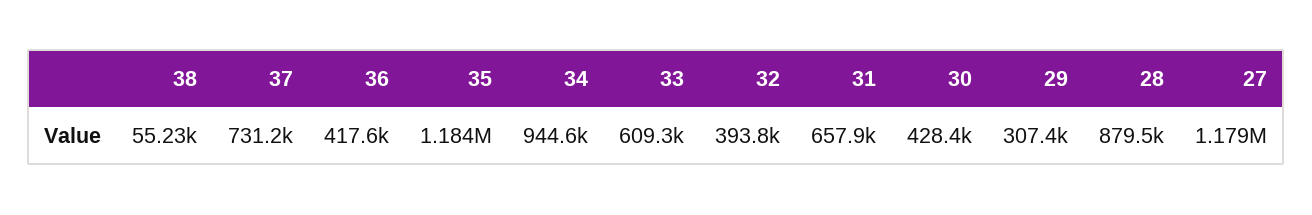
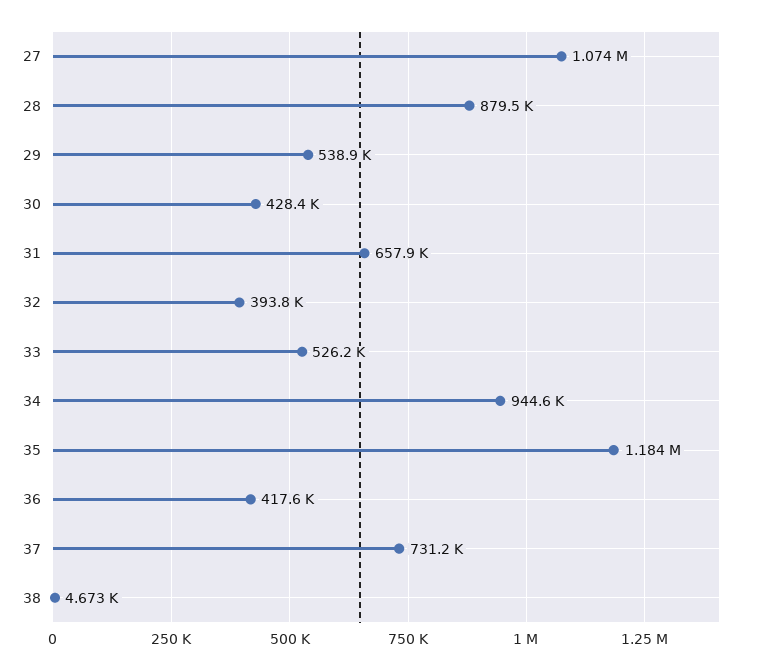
38: 55230 -> 4673
33: 609300 -> 526200
29: 307400 -> 538900
27: 1179000 -> 1074000

